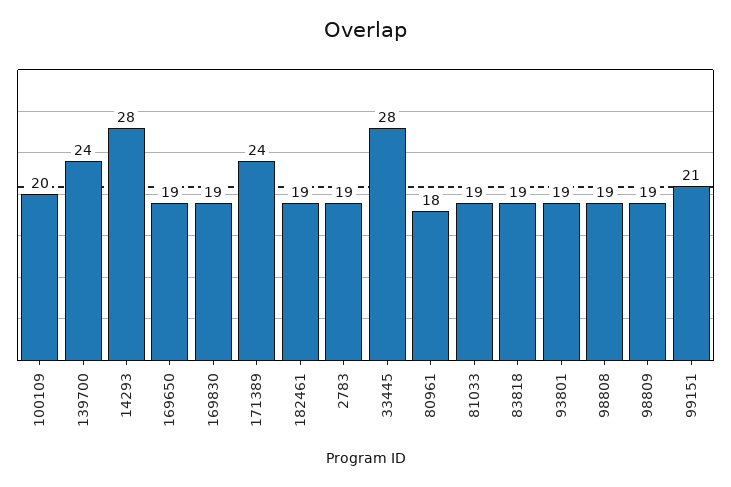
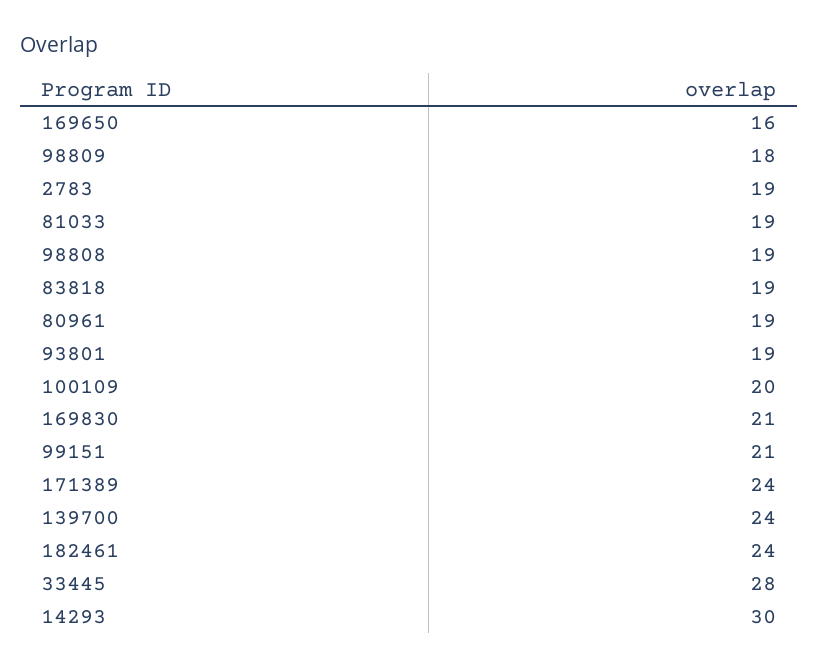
14293: 28 -> 30
169650: 19 -> 16
169830: 19 -> 21
182461: 19 -> 24
80961: 18 -> 19
98809: 19 -> 18

